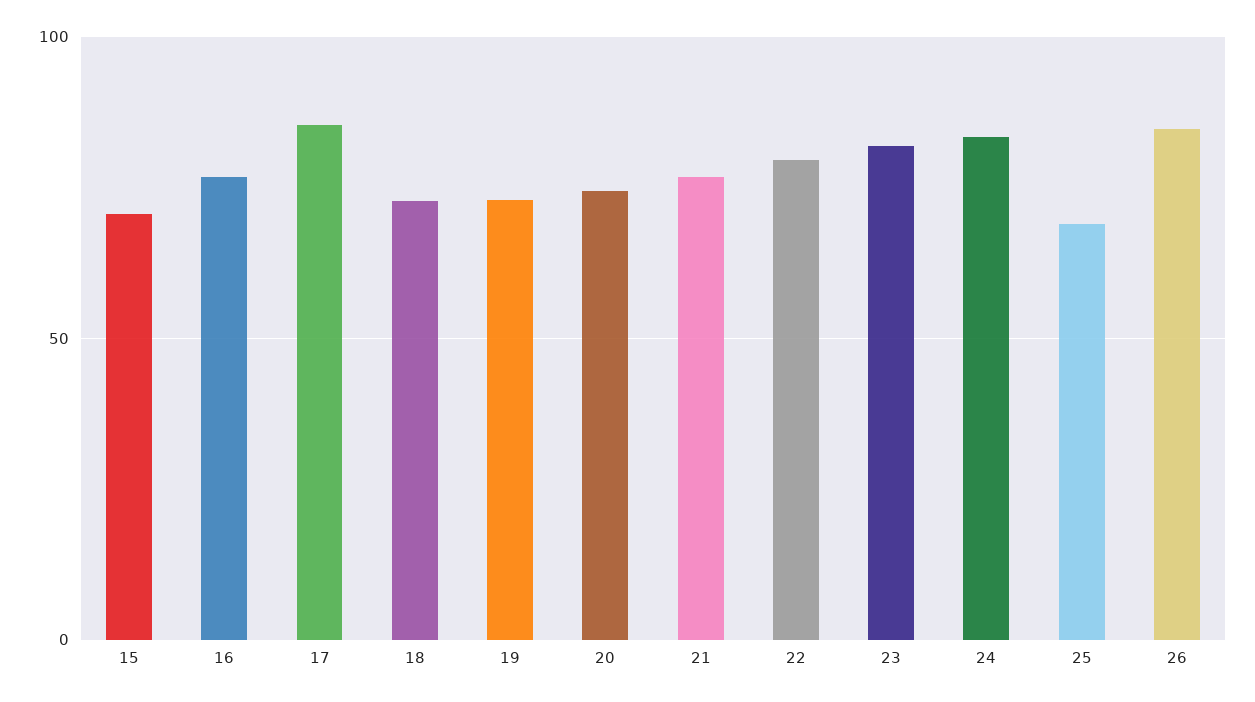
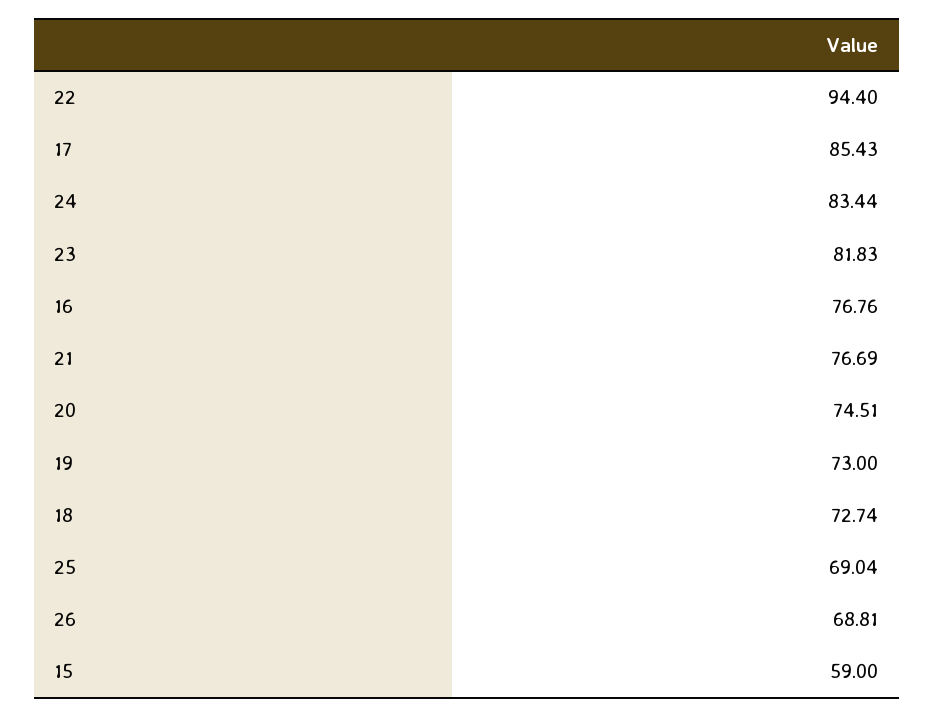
15: 70 -> 59
22: 80 -> 94.4
26: 85 -> 68.81

